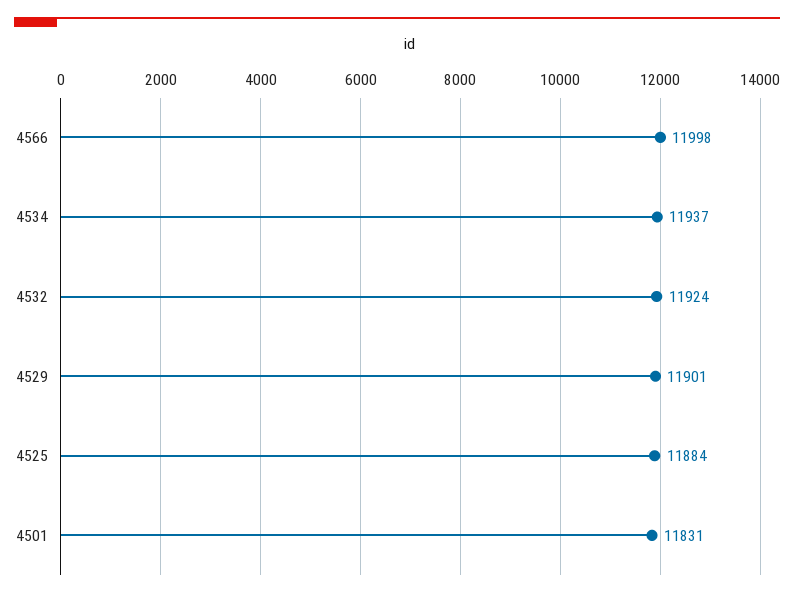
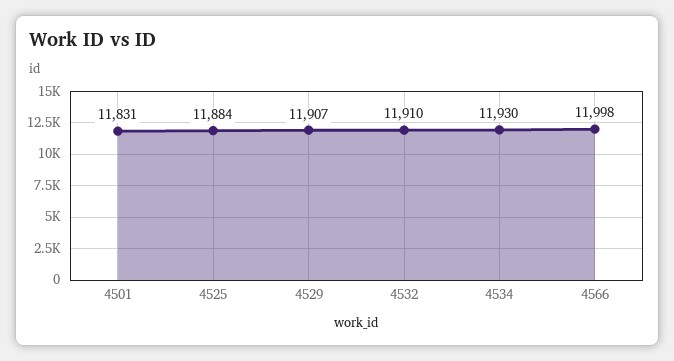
4534: 11937 -> 11930
4532: 11924 -> 11910
4529: 11901 -> 11907

